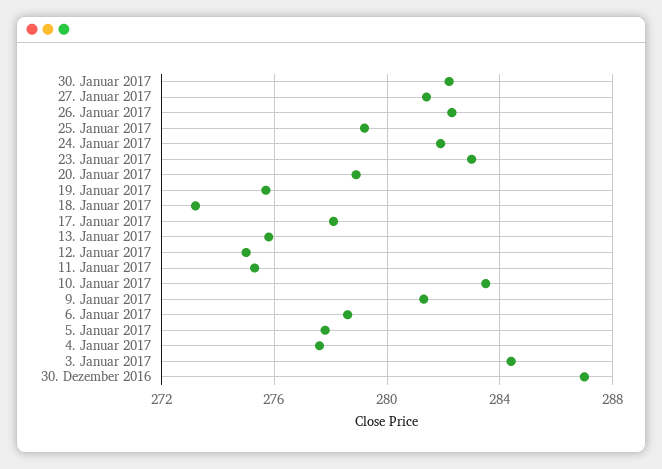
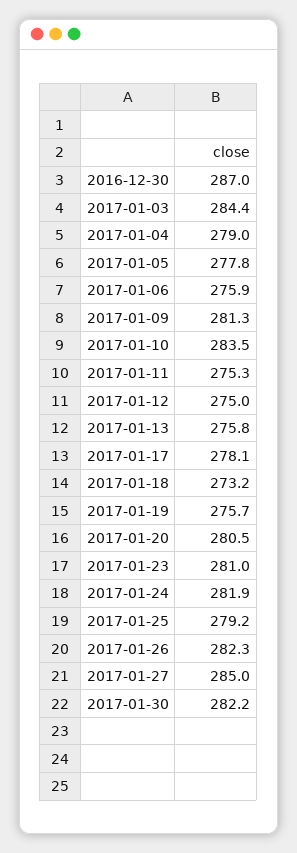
27. Januar 2017: 281.5 -> 285
23. Januar 2017: 283 -> 281
20. Januar 2017: 279 -> 280.5
6. Januar 2017: 278.5 -> 275.9
4. Januar 2017: 277.5 -> 279

